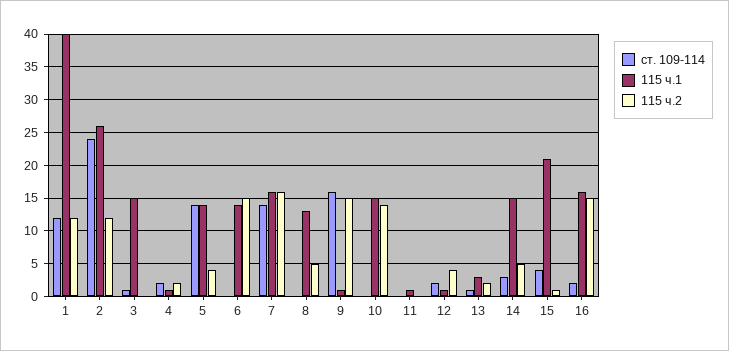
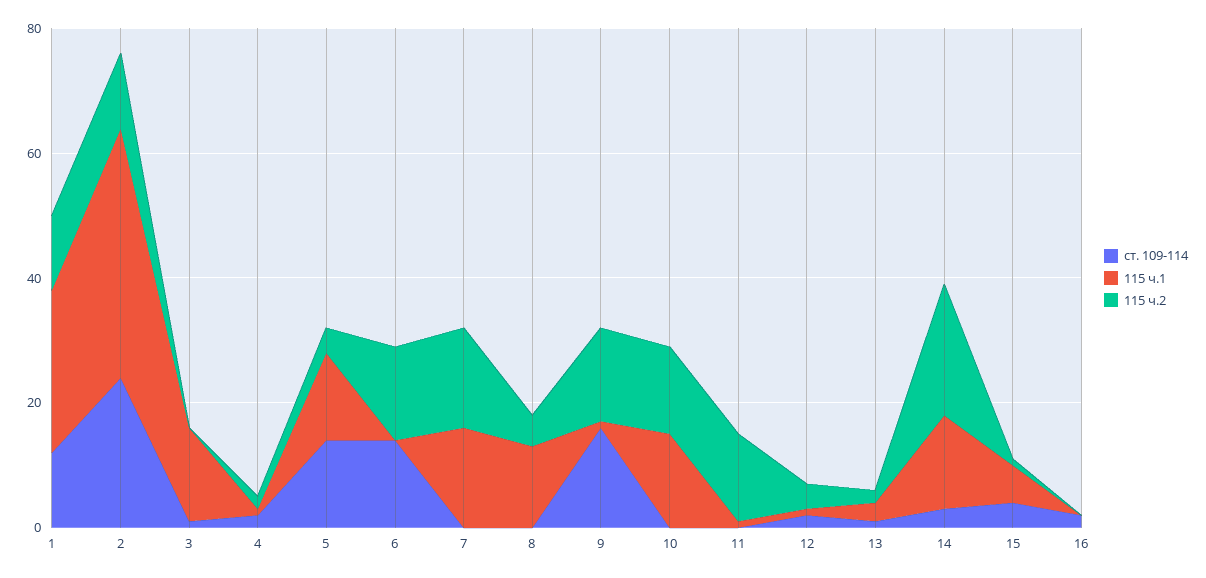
115 ч.1, 1: 40 -> 25
115 ч.1, 2: 26 -> 40
ст. 109-114, 6: 0 -> 15
115 ч.1, 6: 14 -> 0
ст. 109-114, 7: 14 -> 0
115 ч.2, 11: 0 -> 15
115 ч.2, 14: 5 -> 20
115 ч.1, 15: 21 -> 5
115 ч.1, 16: 16 -> 0
115 ч.2, 16: 15 -> 0

